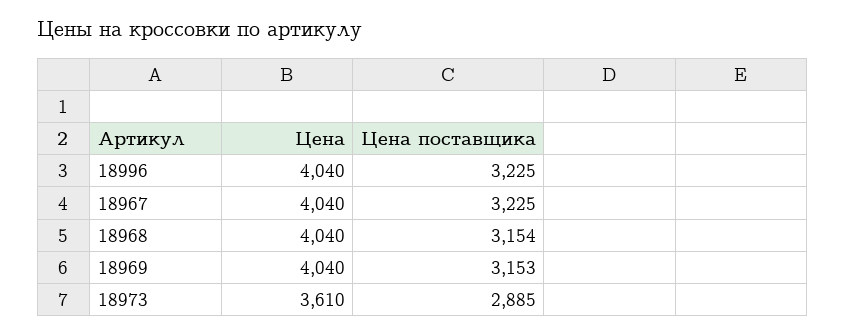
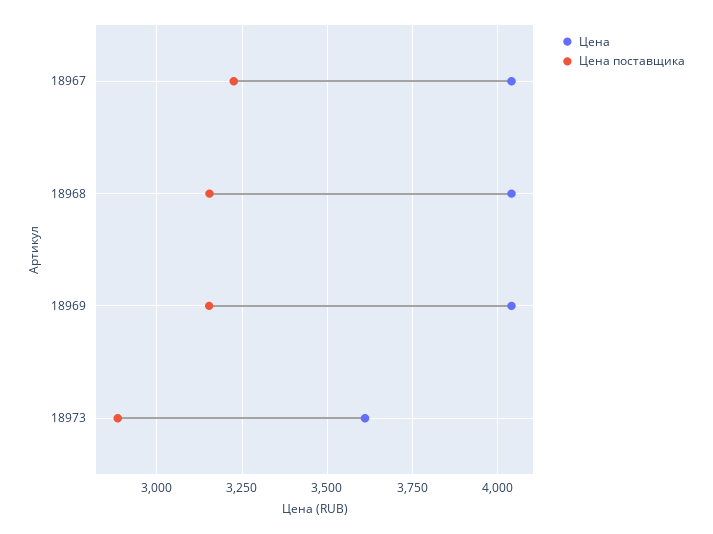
Цена, 18996: 4040 -> none
Цена поставщика, 18996: 3225 -> none

